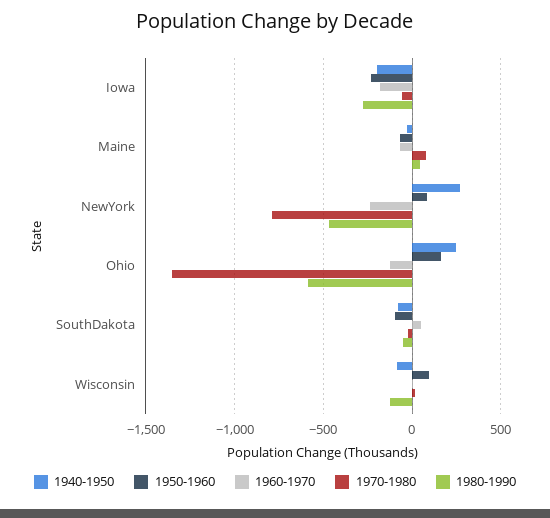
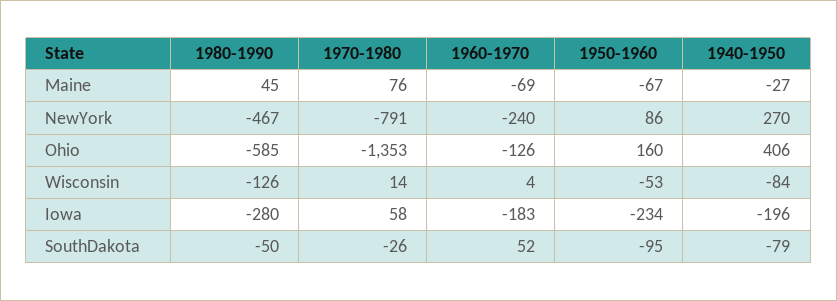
1970-1980, Iowa: -50 -> 58
1940-1950, Ohio: 250 -> 406
1950-1960, Wisconsin: 100 -> -53

